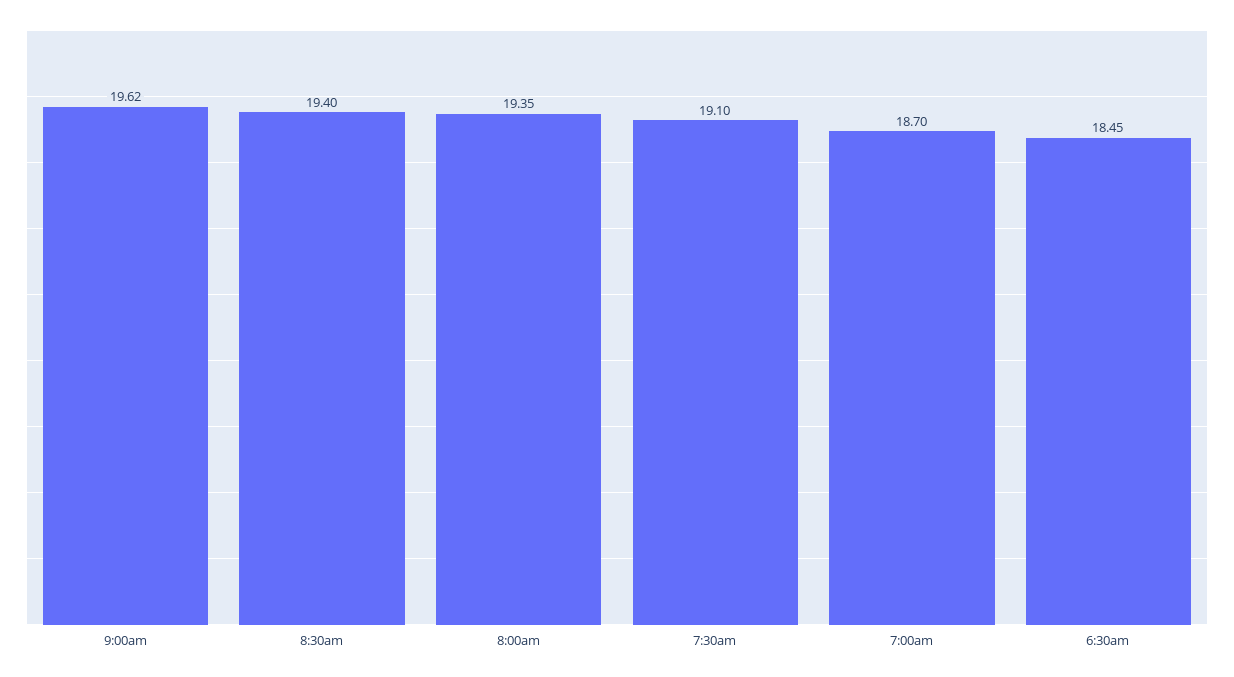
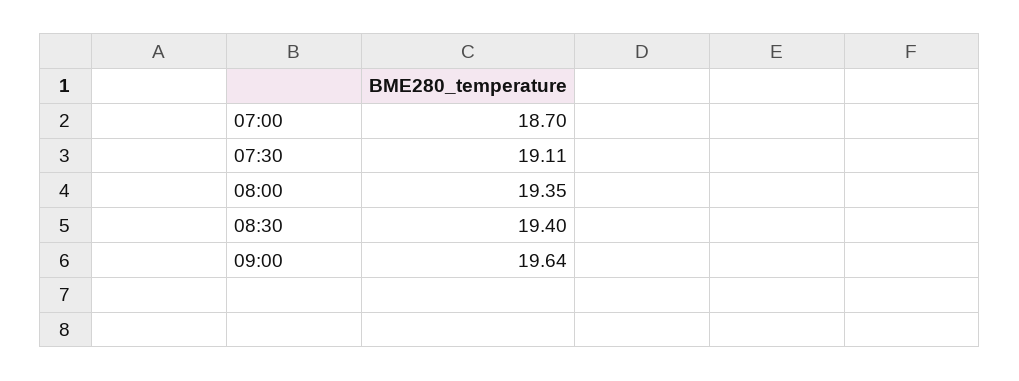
9:00am: 19.62 -> 19.64
7:30am: 19.1 -> 19.11
6:30am: 18.45 -> none

